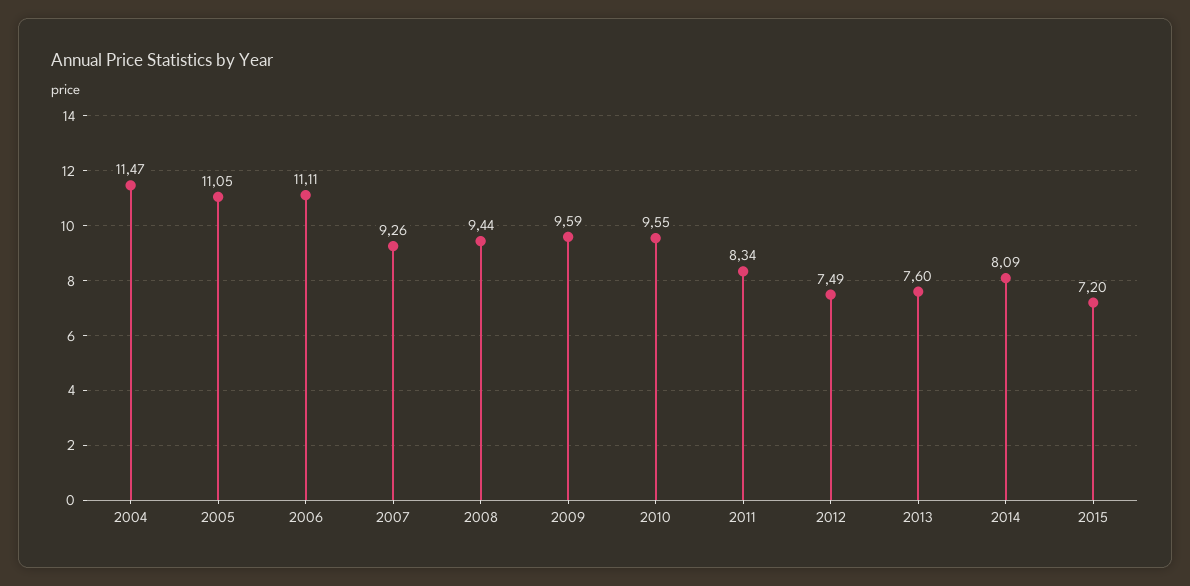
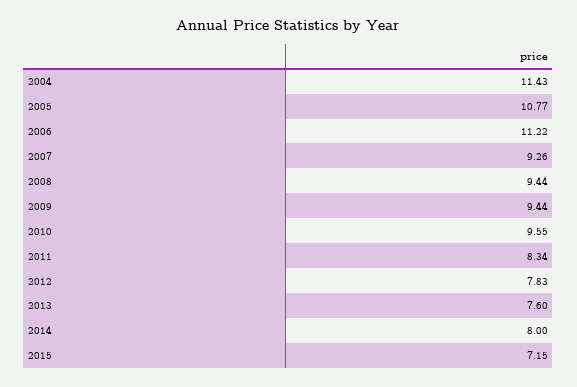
2004: 11.47 -> 11.43
2005: 11.05 -> 10.77
2006: 11.11 -> 11.22
2009: 9.59 -> 9.44
2012: 7.49 -> 7.83
2014: 8.09 -> 8
2015: 7.2 -> 7.15

